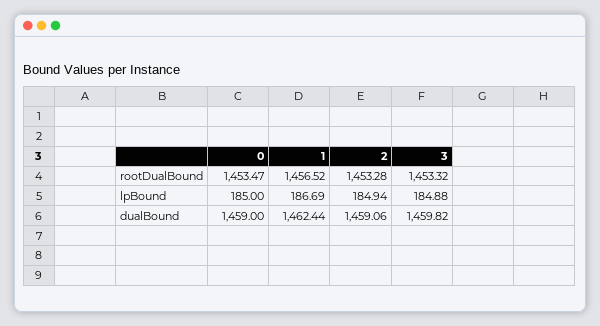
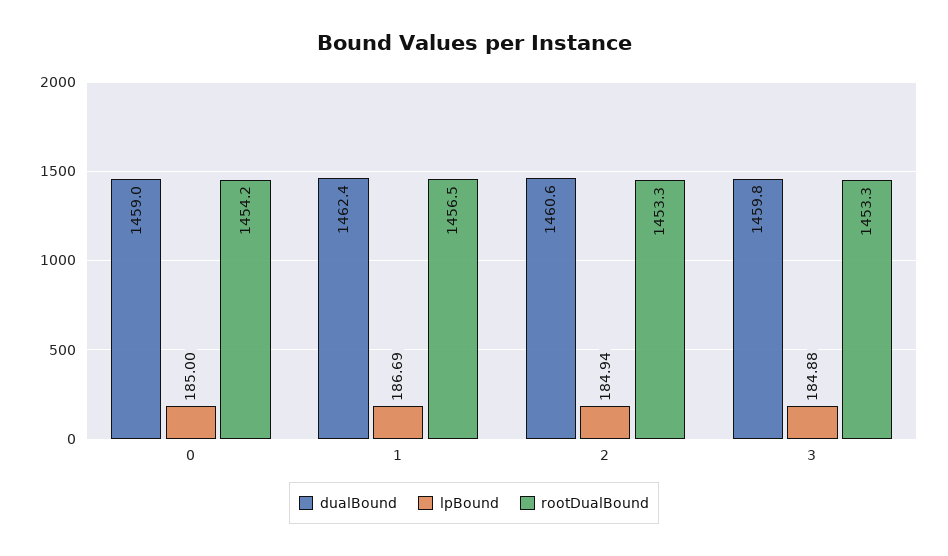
rootDualBound, 0: 1453.47 -> 1454.2
dualBound, 2: 1459.06 -> 1460.6

